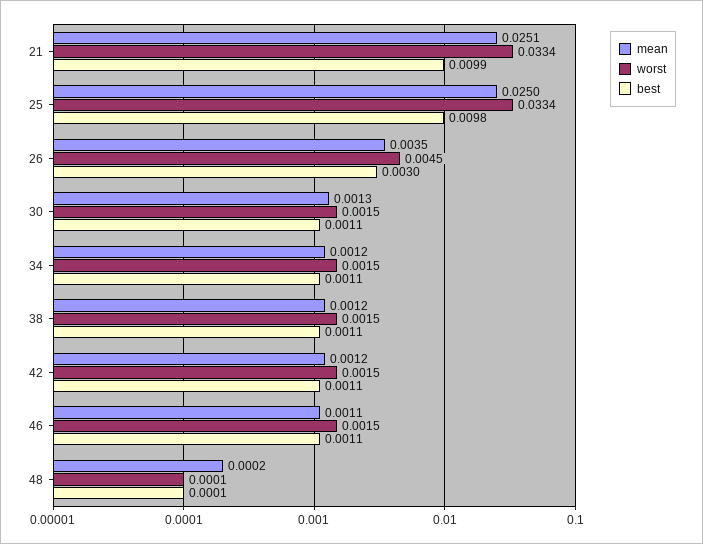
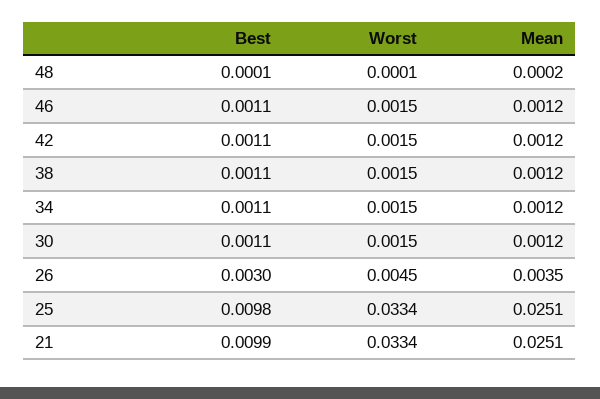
mean, 25: 0.025 -> 0.0251
mean, 30: 0.0013 -> 0.0012
mean, 46: 0.0011 -> 0.0012

